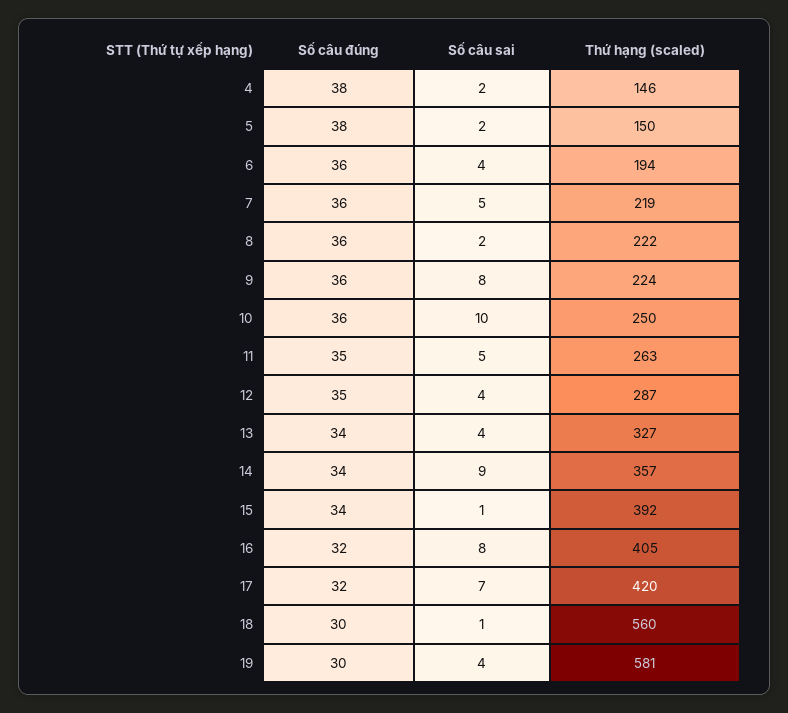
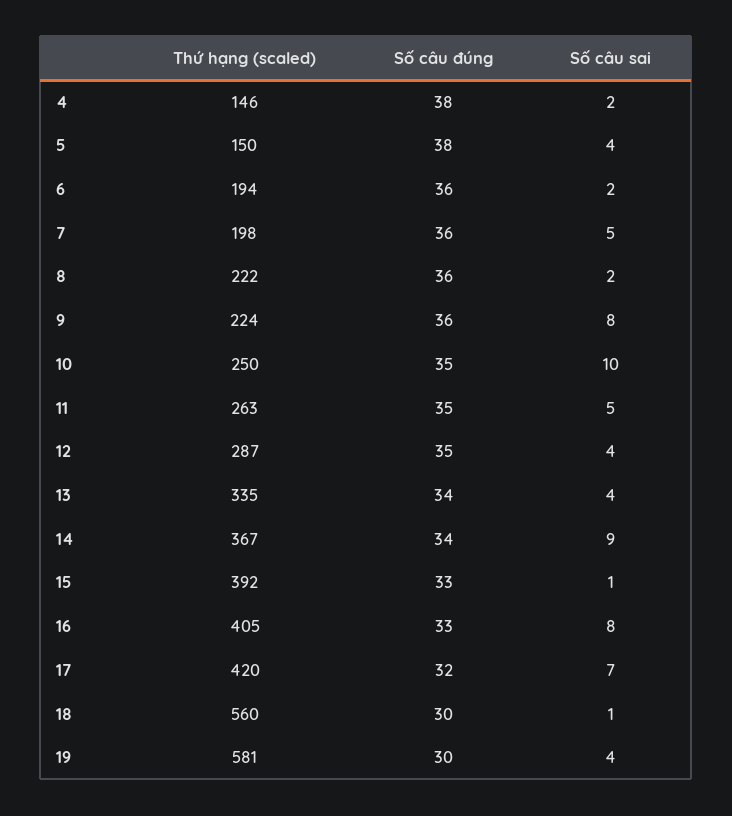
Số câu sai, 5: 2 -> 4
Số câu sai, 6: 4 -> 2
Thứ hạng (scaled), 7: 219 -> 198
Số câu đúng, 10: 36 -> 35
Thứ hạng (scaled), 13: 327 -> 335
Thứ hạng (scaled), 14: 357 -> 367
Số câu đúng, 15: 34 -> 33
Số câu đúng, 16: 32 -> 33

